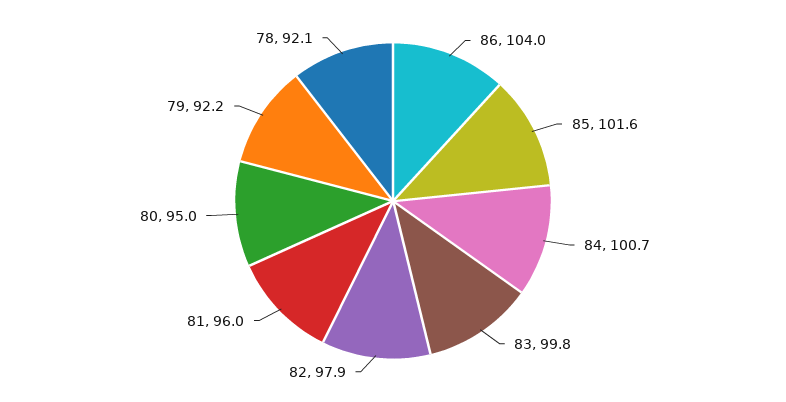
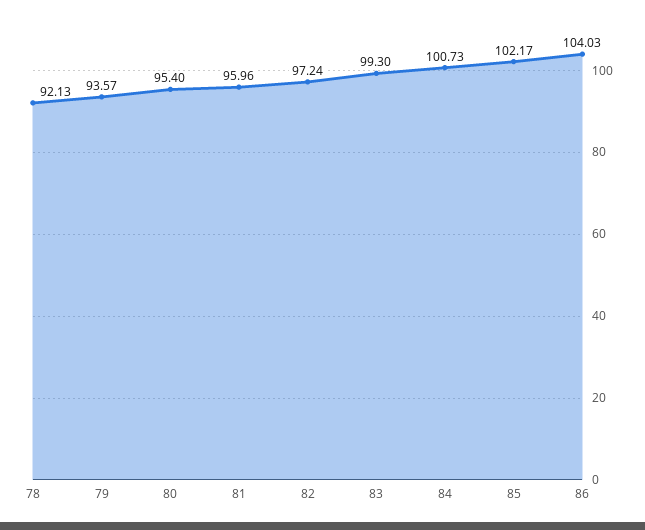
85: 101.6 -> 102.17
83: 99.8 -> 99.3
82: 97.9 -> 97.24
80: 95 -> 95.4
79: 92.2 -> 93.57

